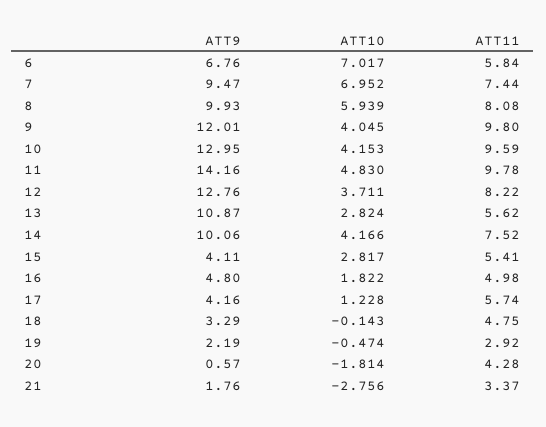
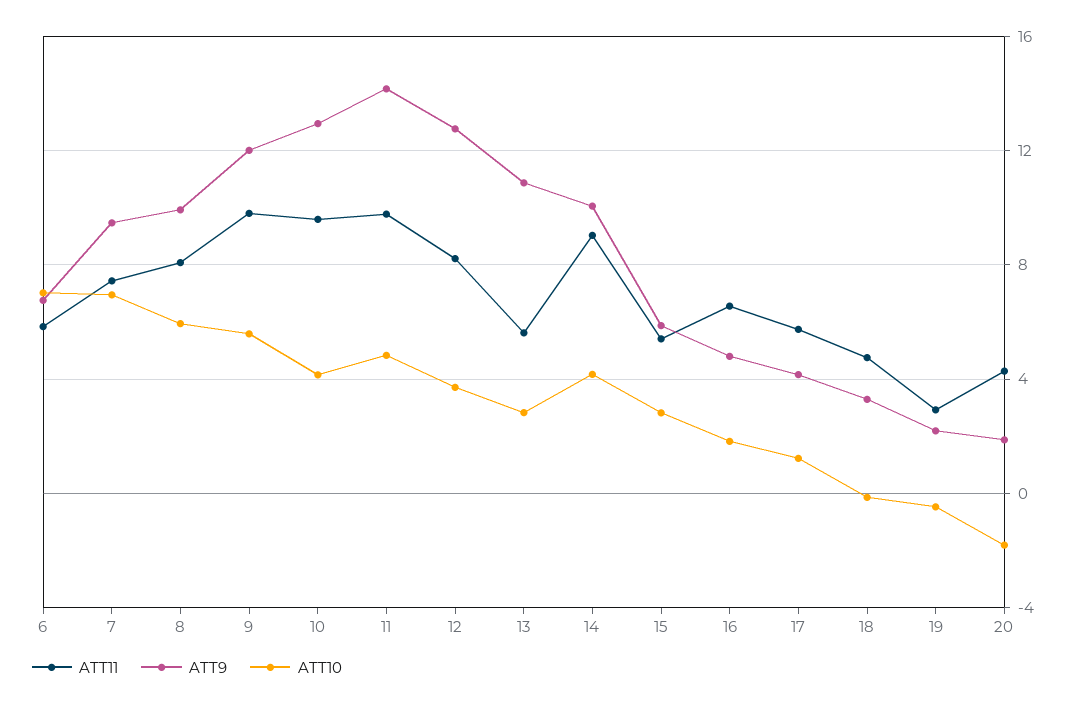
ATT10, 9: 4.045 -> 5.5
ATT11, 14: 7.52 -> 9
ATT9, 15: 4.11 -> 6
ATT11, 16: 4.98 -> 6.5
ATT9, 20: 0.57 -> 2
ATT9, 21: 1.76 -> none
ATT10, 21: -2.756 -> none
ATT11, 21: 3.37 -> none

